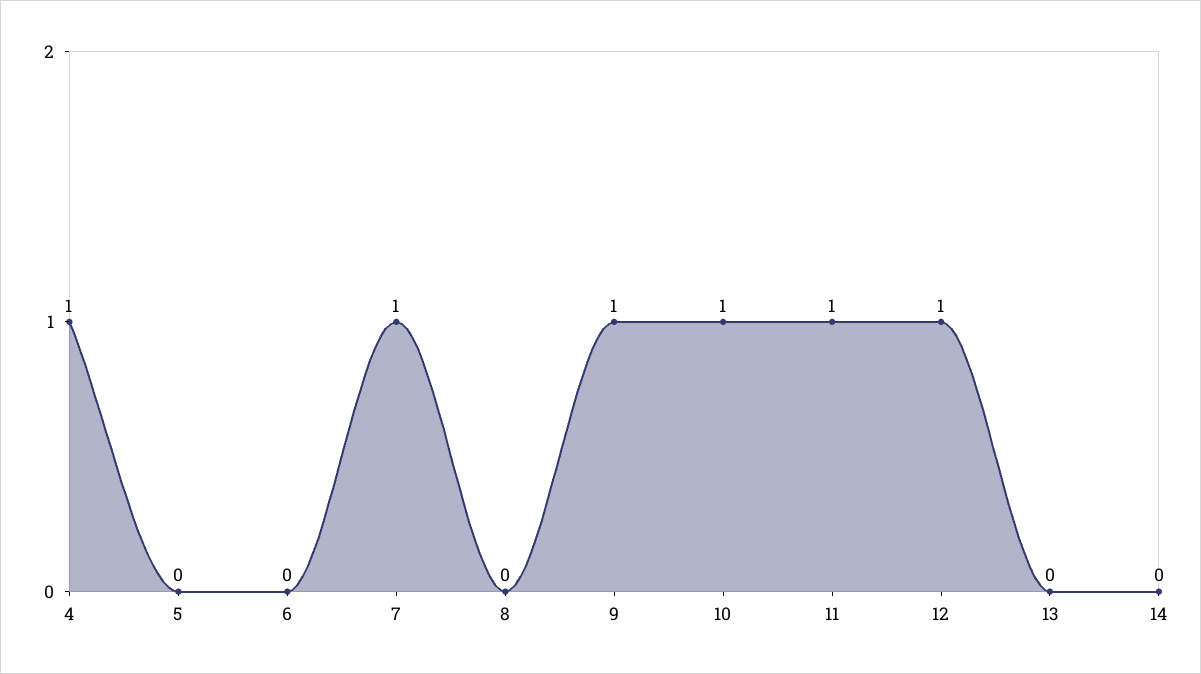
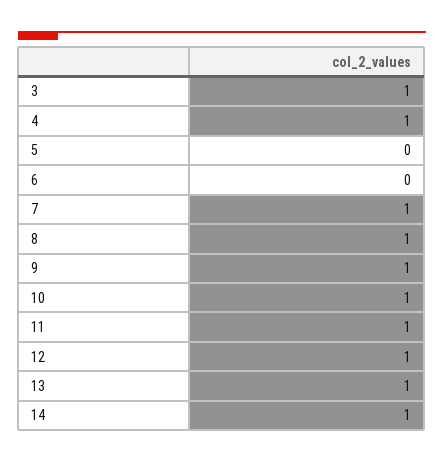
8: 0 -> 1
13: 0 -> 1
14: 0 -> 1
3: none -> 1

